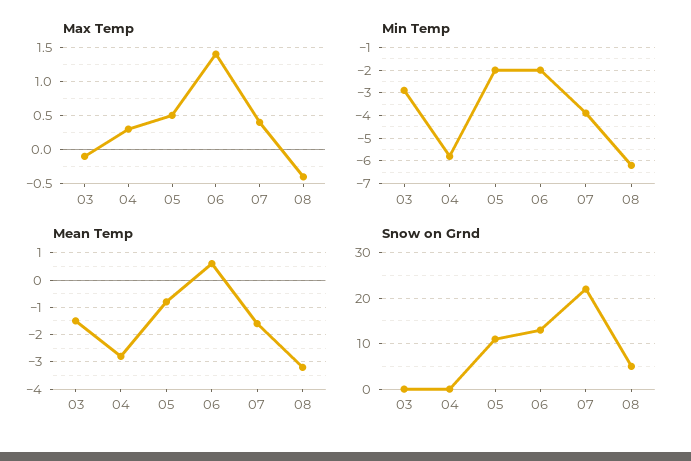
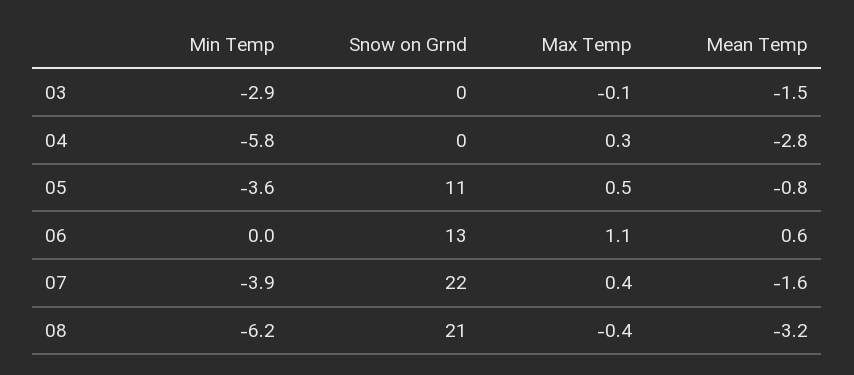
Max Temp, 06: 1.4 -> 1.1
Min Temp, 05: -2 -> -3.6
Min Temp, 06: -2 -> 0
Snow on Grnd, 08: 5 -> 21

